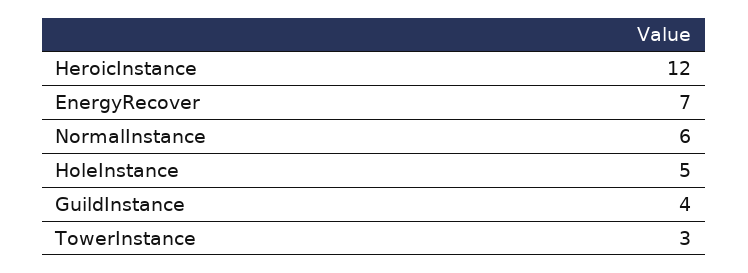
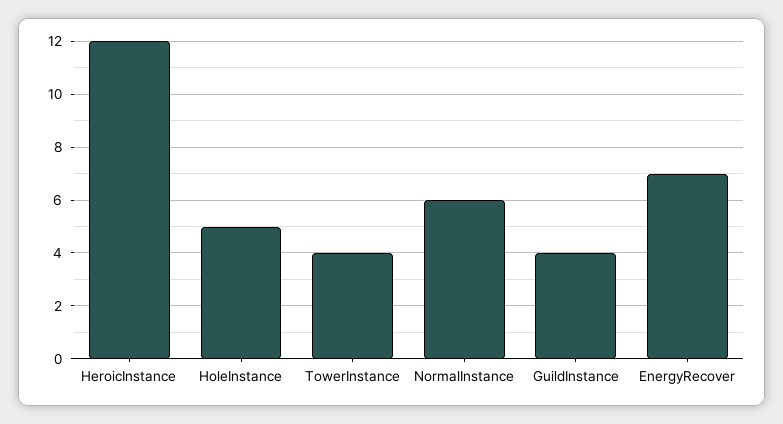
TowerInstance: 3 -> 4

